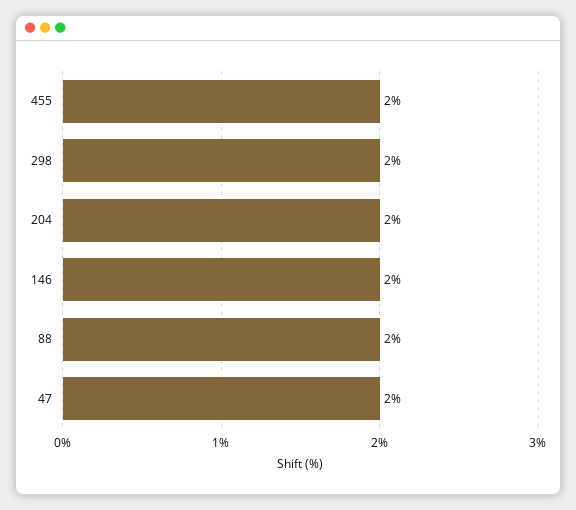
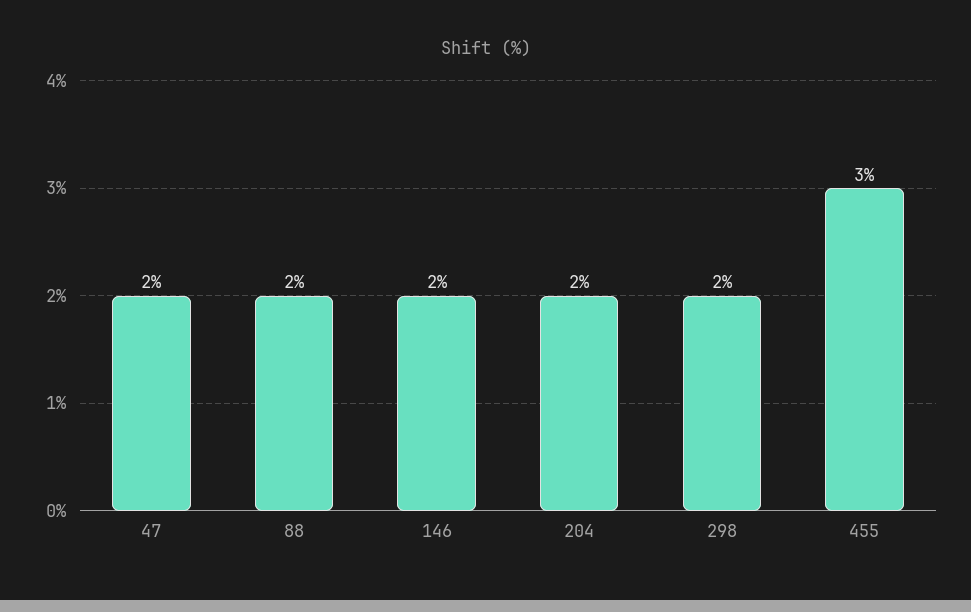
455: 2 -> 3

